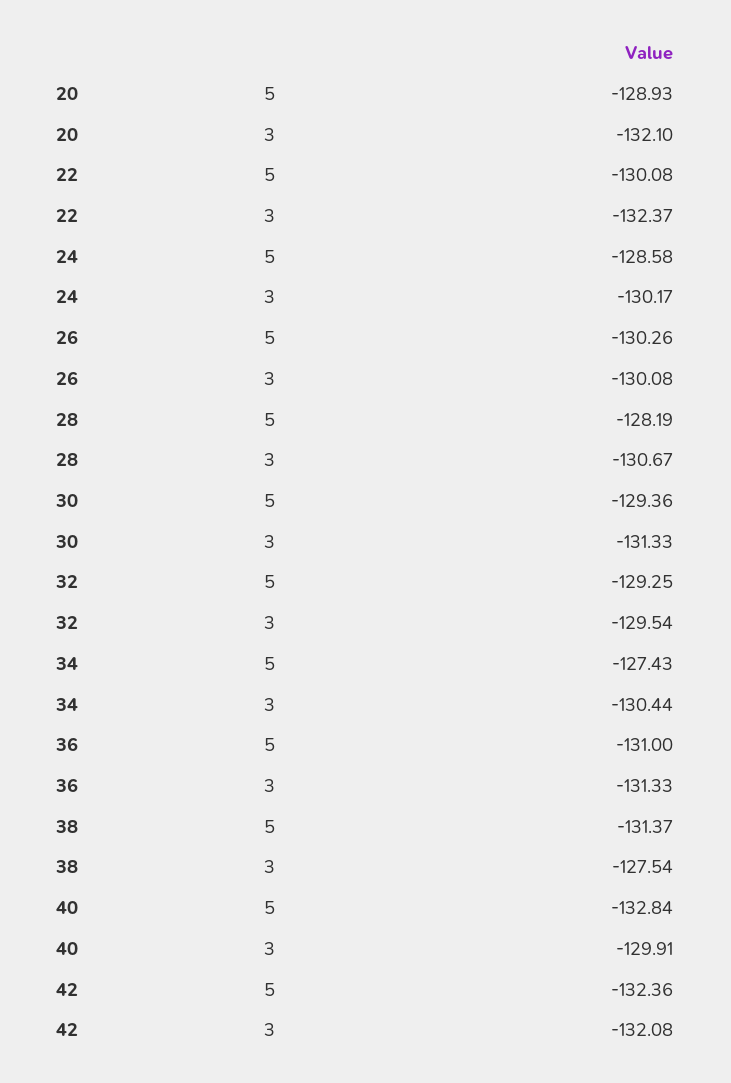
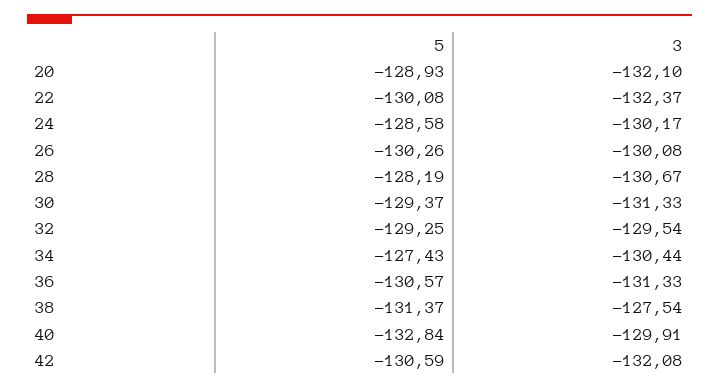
30, 5: -129.36 -> -129.37
36, 5: -131 -> -130.57
42, 5: -132.36 -> -130.59

